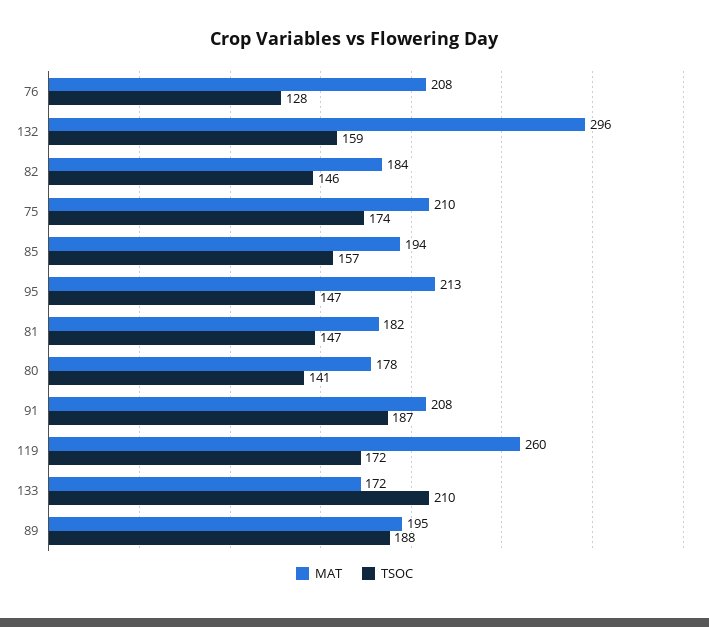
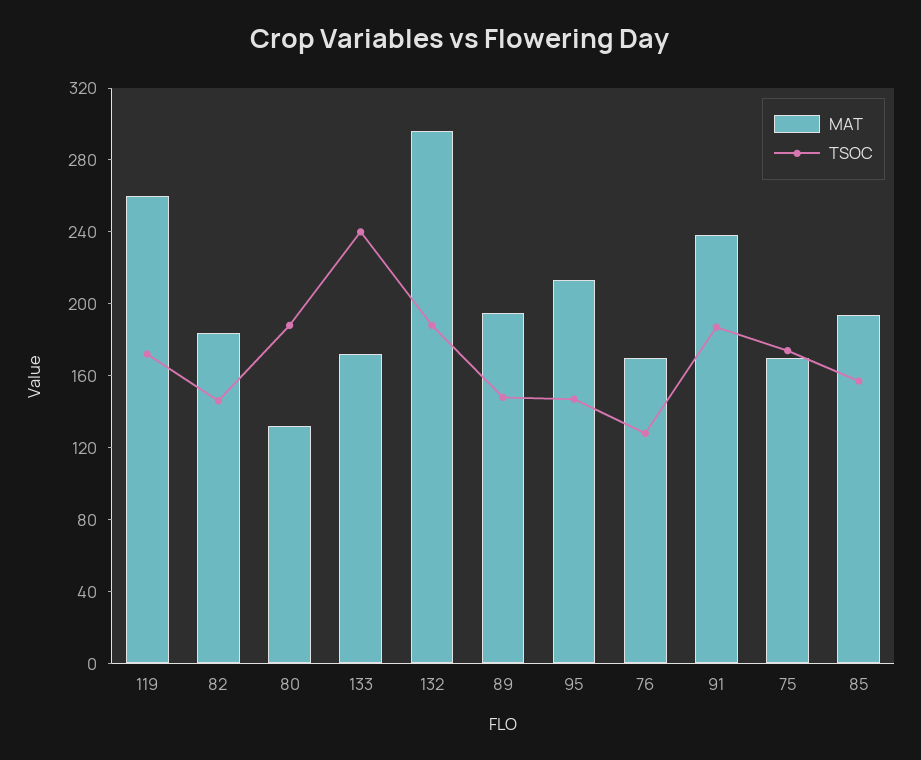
MAT, 76: 208 -> 170
TSOC, 132: 159 -> 190
MAT, 75: 210 -> 170
MAT, 81: 182 -> none
TSOC, 81: 147 -> none
MAT, 80: 178 -> 130
TSOC, 80: 141 -> 190
MAT, 91: 208 -> 240
TSOC, 133: 210 -> 240
TSOC, 89: 188 -> 150

